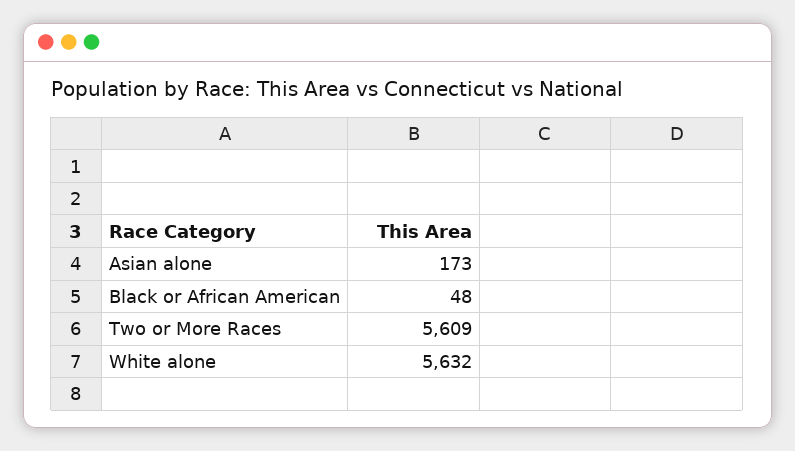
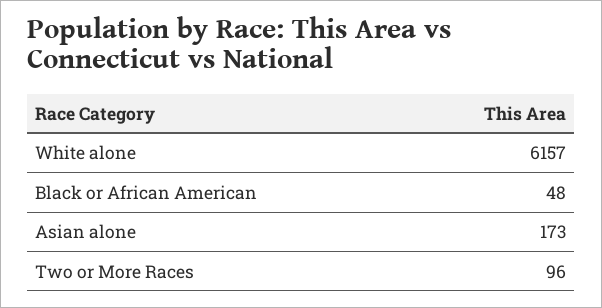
Two or More Races: 5609 -> 96
White alone: 5632 -> 6157

